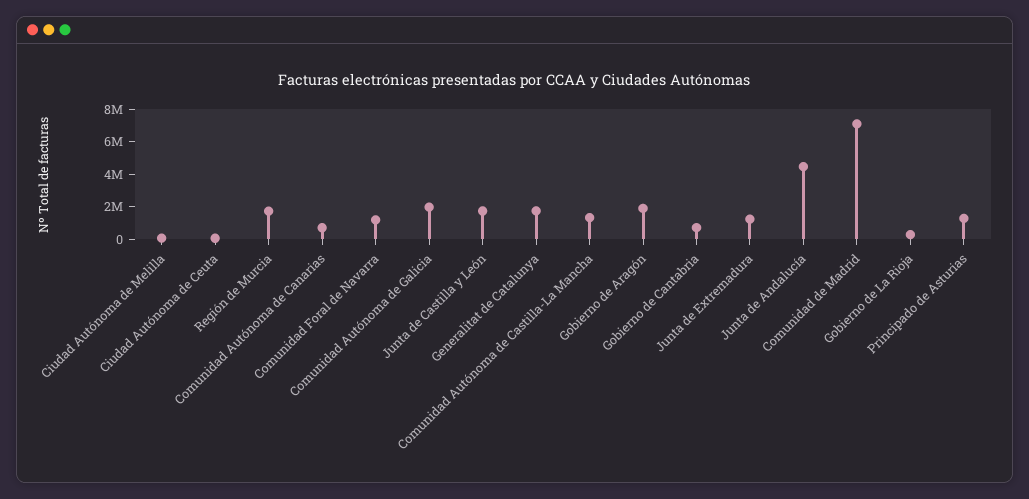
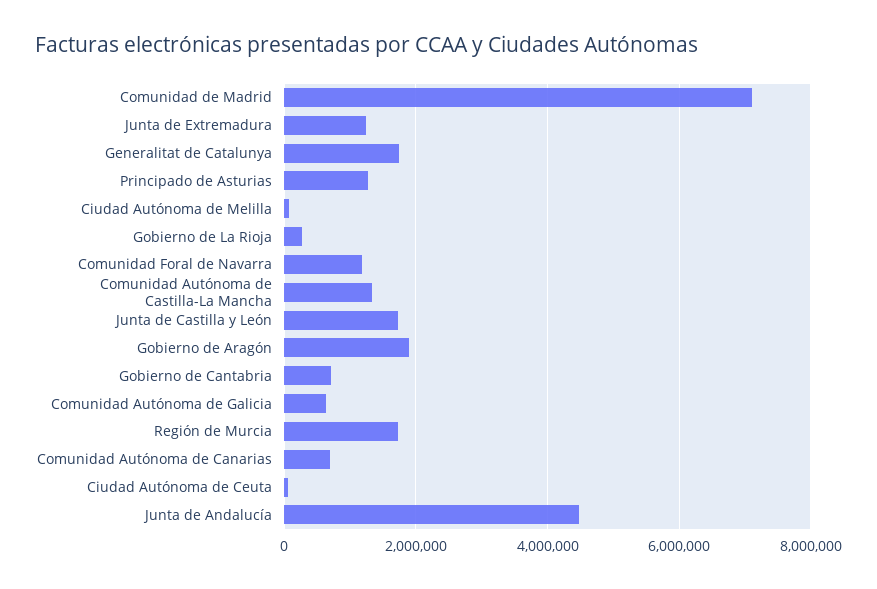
Comunidad Autónoma de Galicia: 2000000 -> 600000

